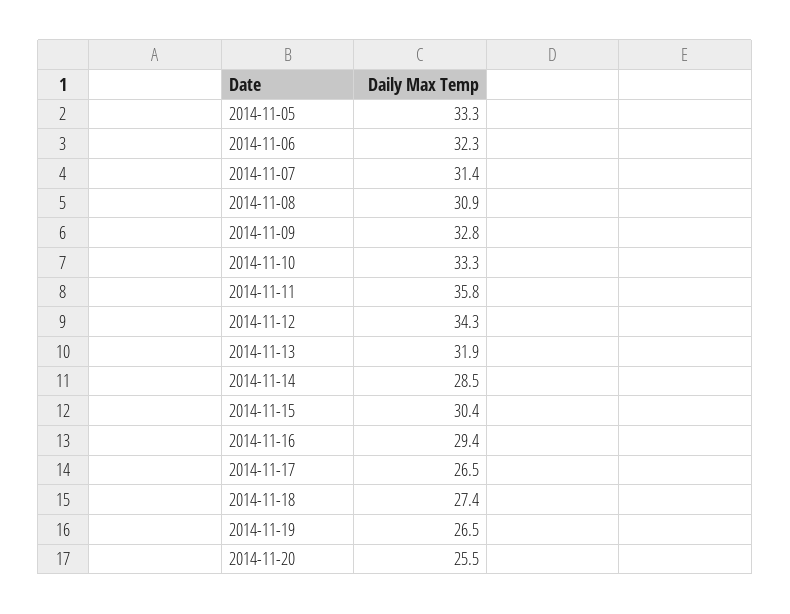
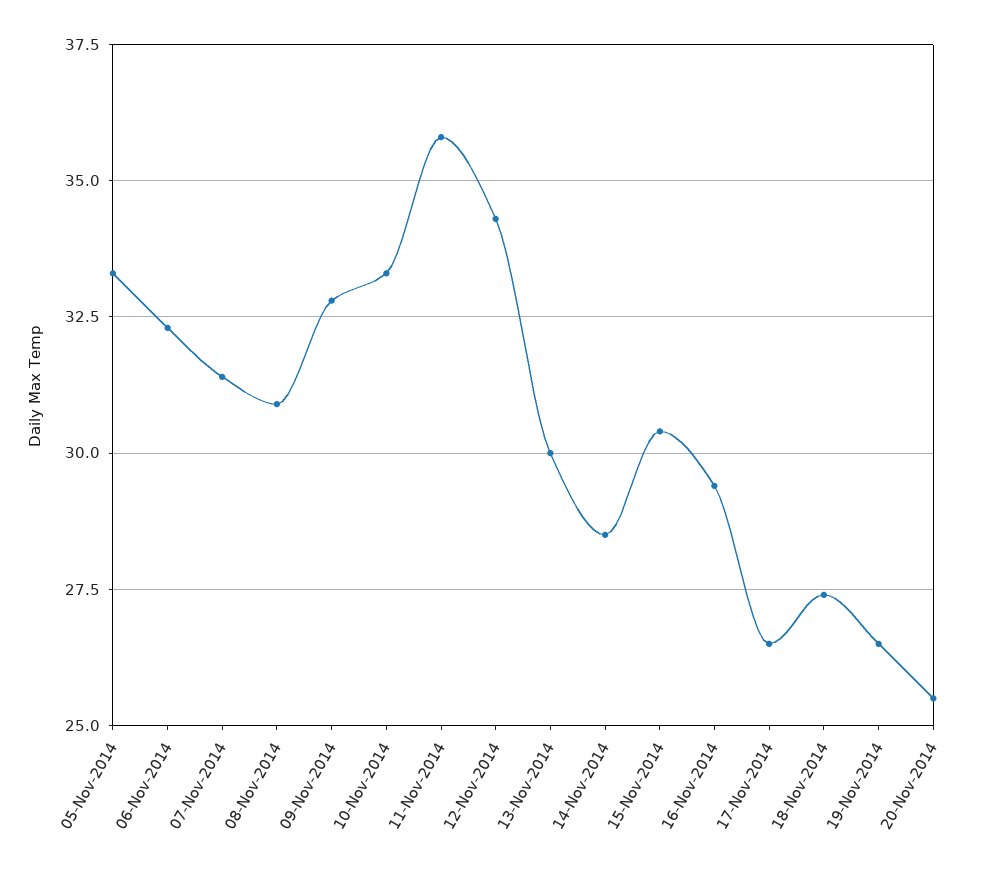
2014-11-13: 31.9 -> 30

